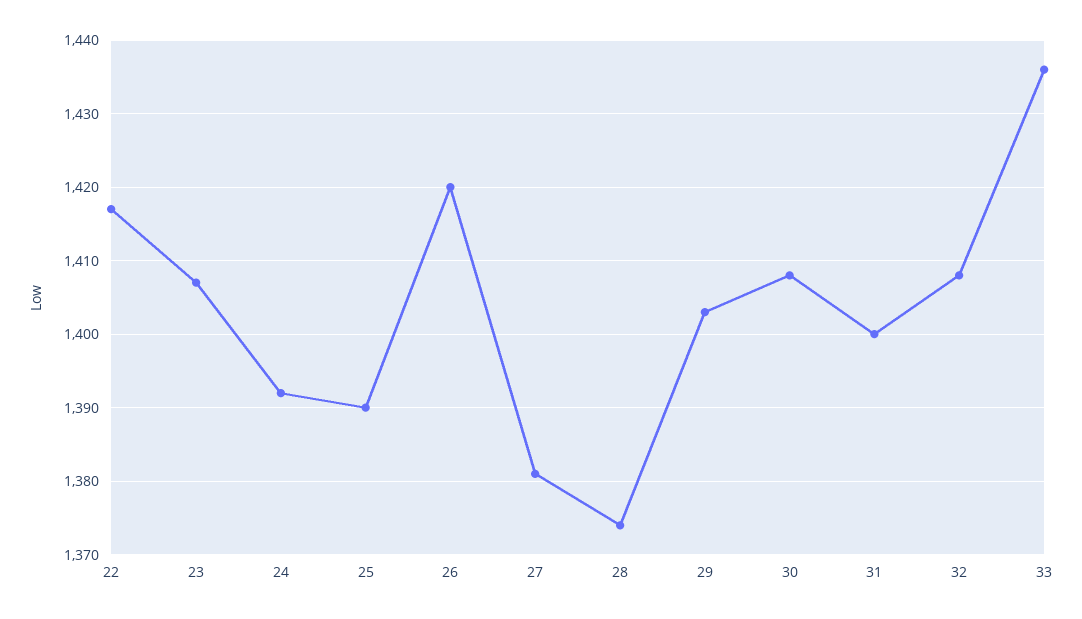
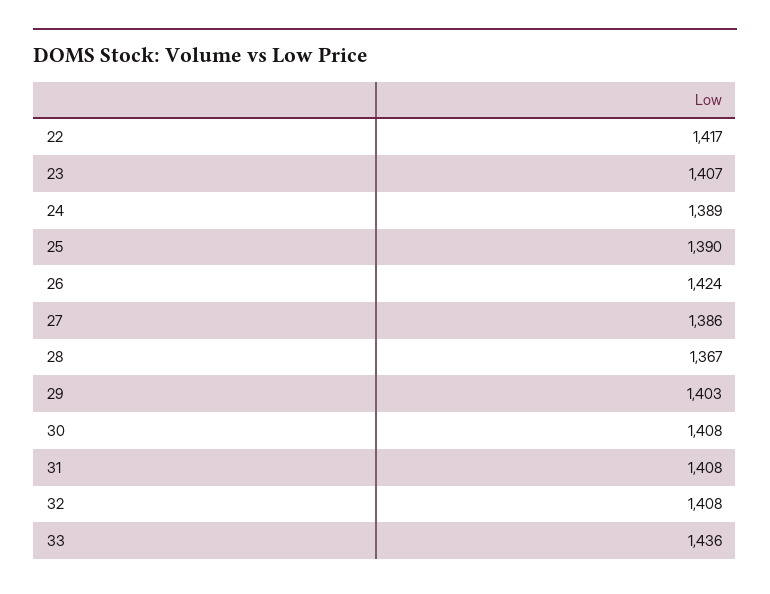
24: 1392 -> 1389
26: 1420 -> 1424
27: 1381 -> 1386
28: 1374 -> 1367
31: 1400 -> 1408

